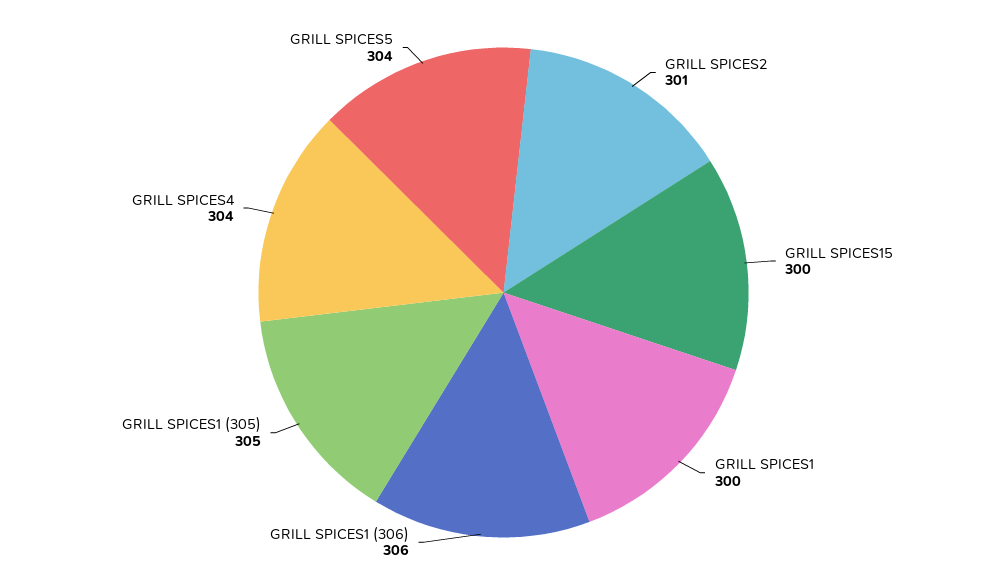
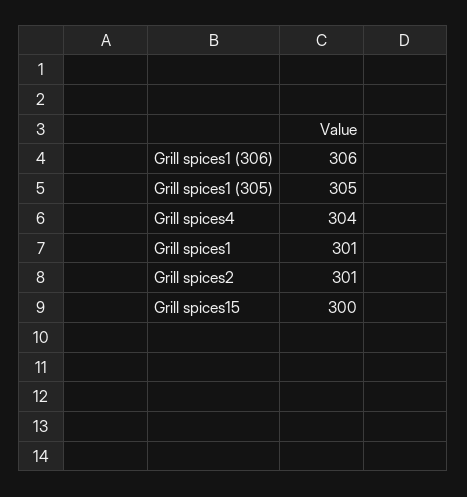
GRILL SPICES1: 300 -> 301
GRILL SPICES5: 304 -> none

